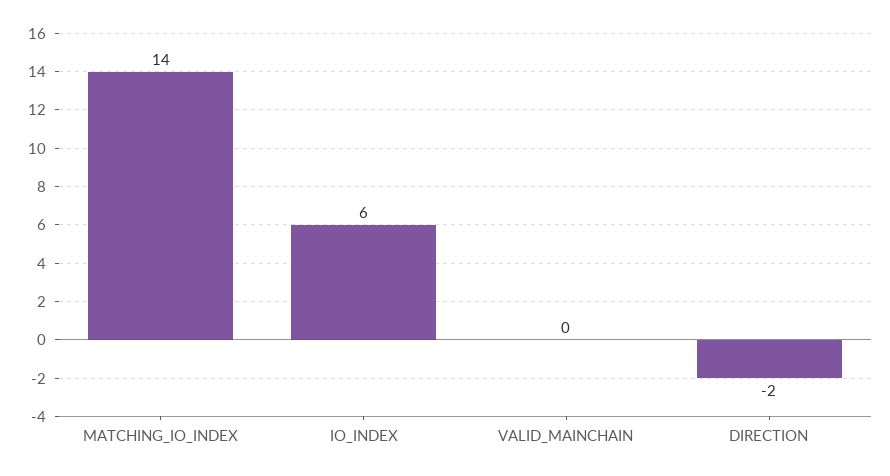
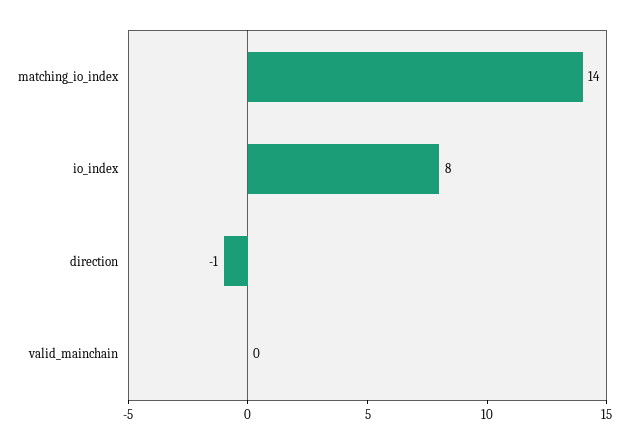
IO_INDEX: 6 -> 8
DIRECTION: -2 -> -1

